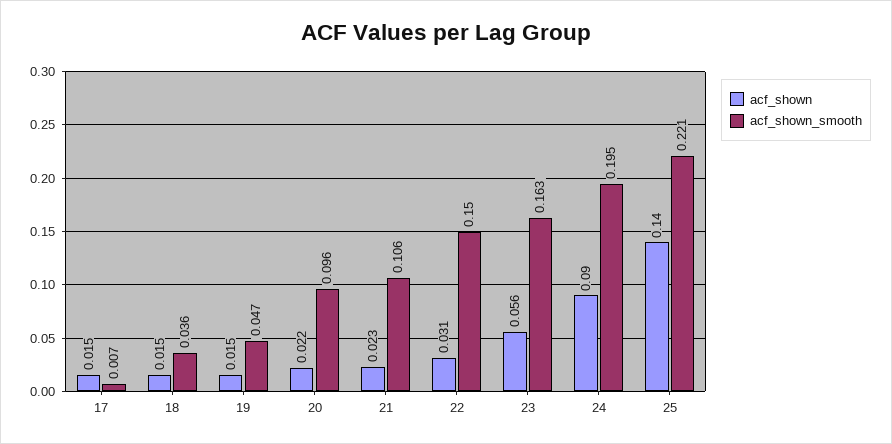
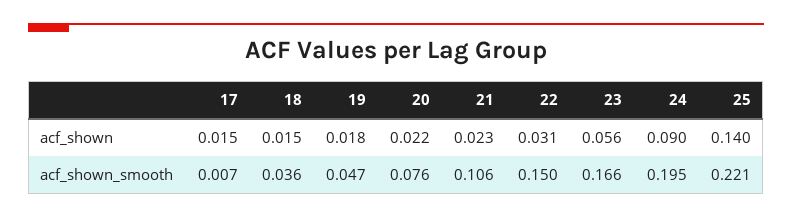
acf_shown, 19: 0.015 -> 0.018
acf_shown_smooth, 20: 0.096 -> 0.076
acf_shown_smooth, 23: 0.163 -> 0.166

